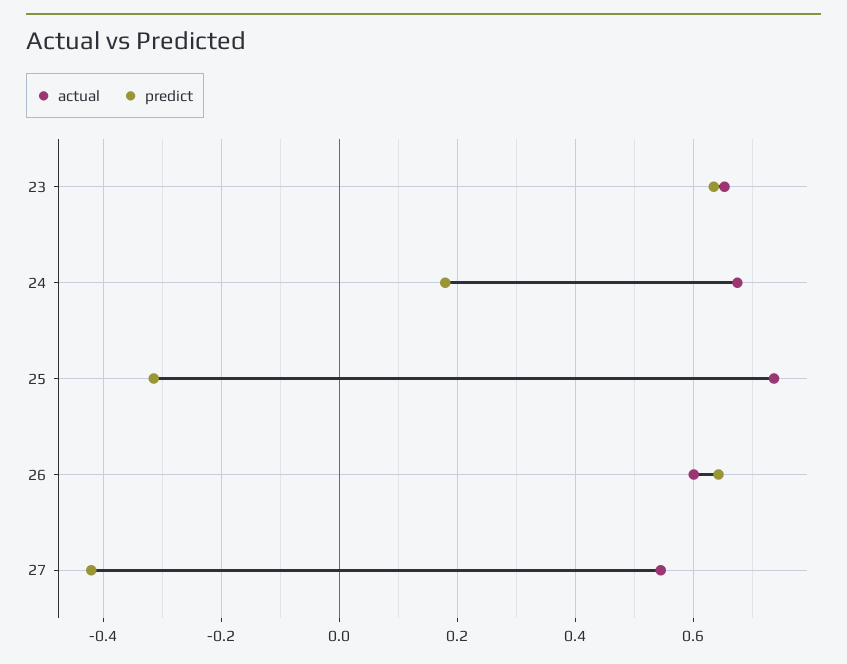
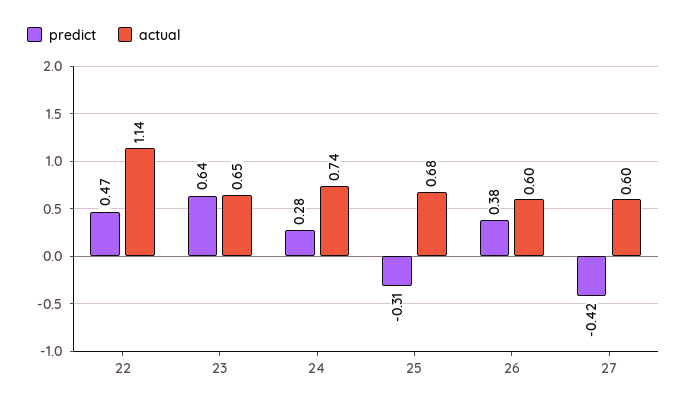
actual, 24: 0.68 -> 0.74
predict, 24: 0.18 -> 0.28
actual, 25: 0.74 -> 0.68
predict, 26: 0.64 -> 0.38
actual, 27: 0.54 -> 0.6
predict, 22: none -> 0.47
actual, 22: none -> 1.14

